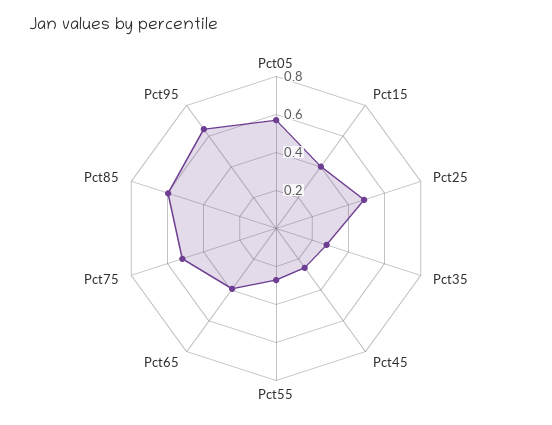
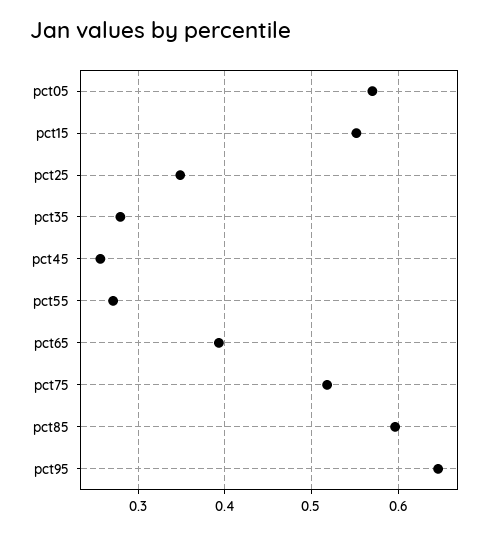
Pct15: 0.4 -> 0.55
Pct25: 0.5 -> 0.35

